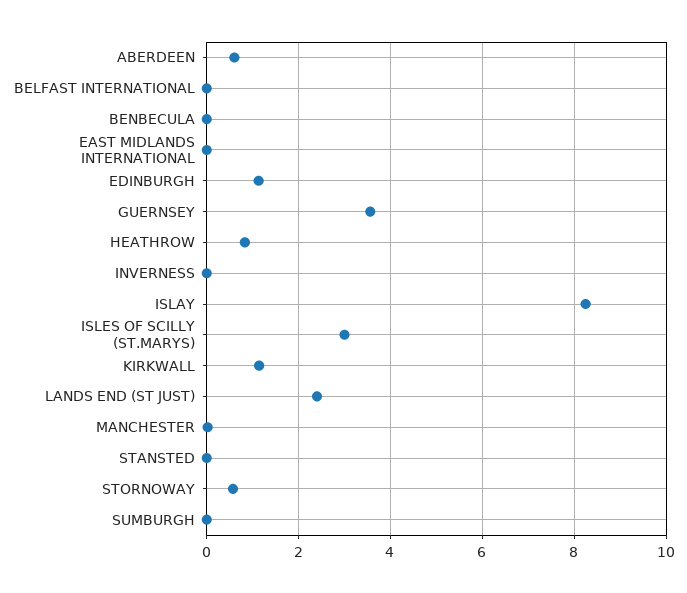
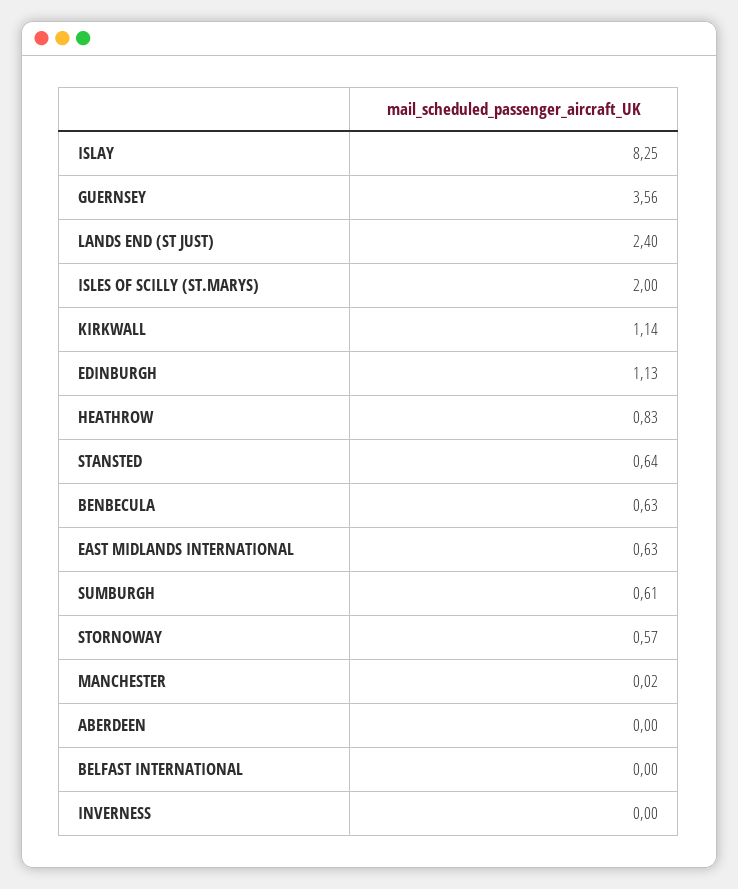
ABERDEEN: 0.6 -> 0
BENBECULA: 0 -> 0.63
EAST MIDLANDS INTERNATIONAL: 0 -> 0.63
ISLES OF SCILLY (ST.MARYS): 3 -> 2
STANSTED: 0 -> 0.64
SUMBURGH: 0 -> 0.61

